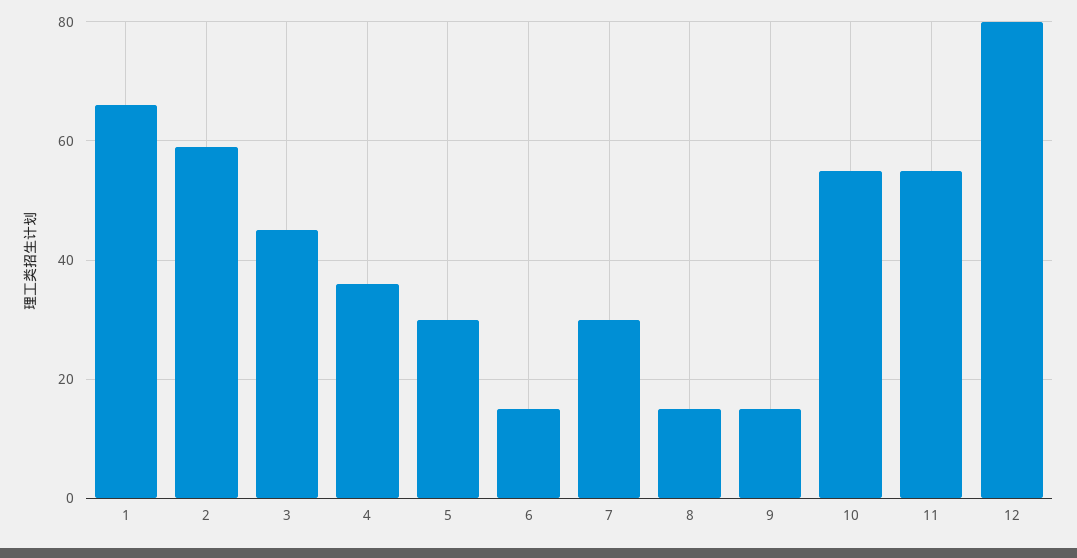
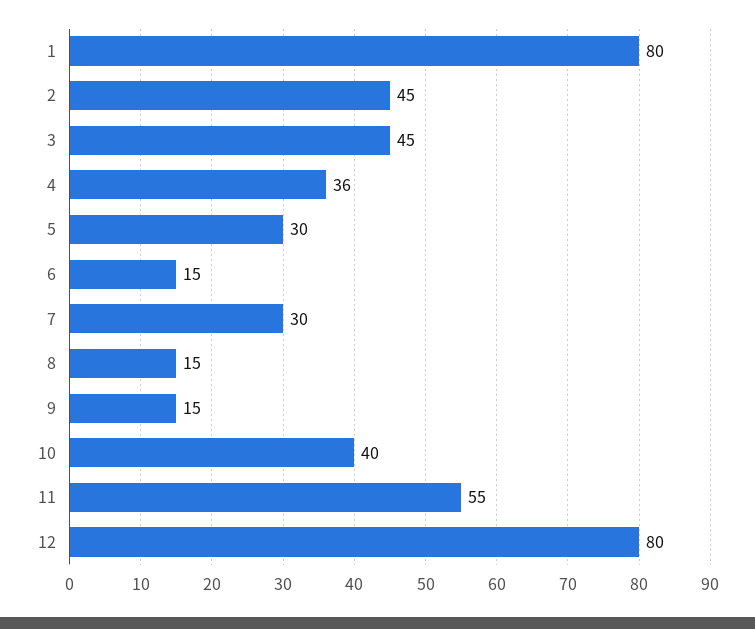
1: 65 -> 80
2: 60 -> 45
10: 55 -> 40

